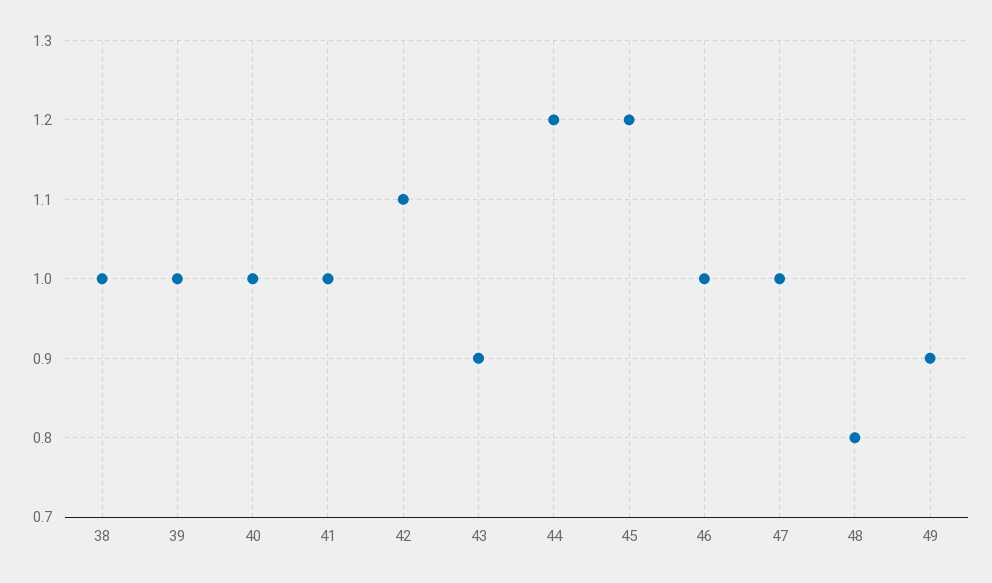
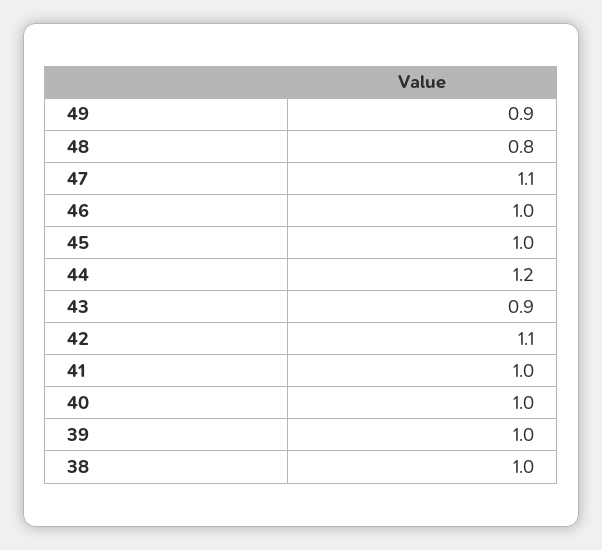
45: 1.2 -> 1
47: 1 -> 1.1

